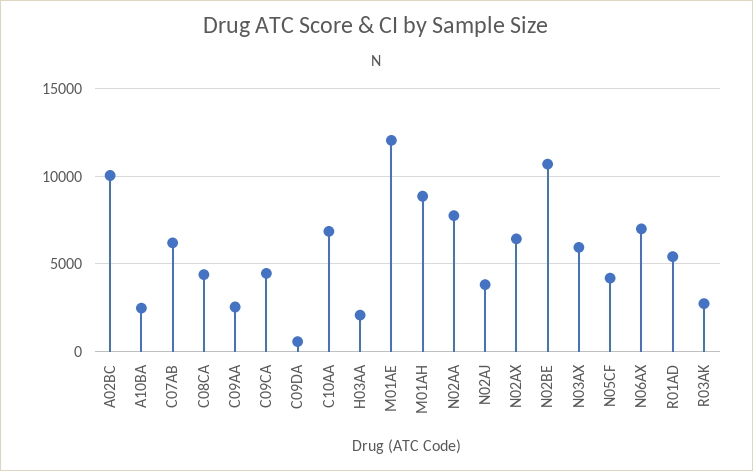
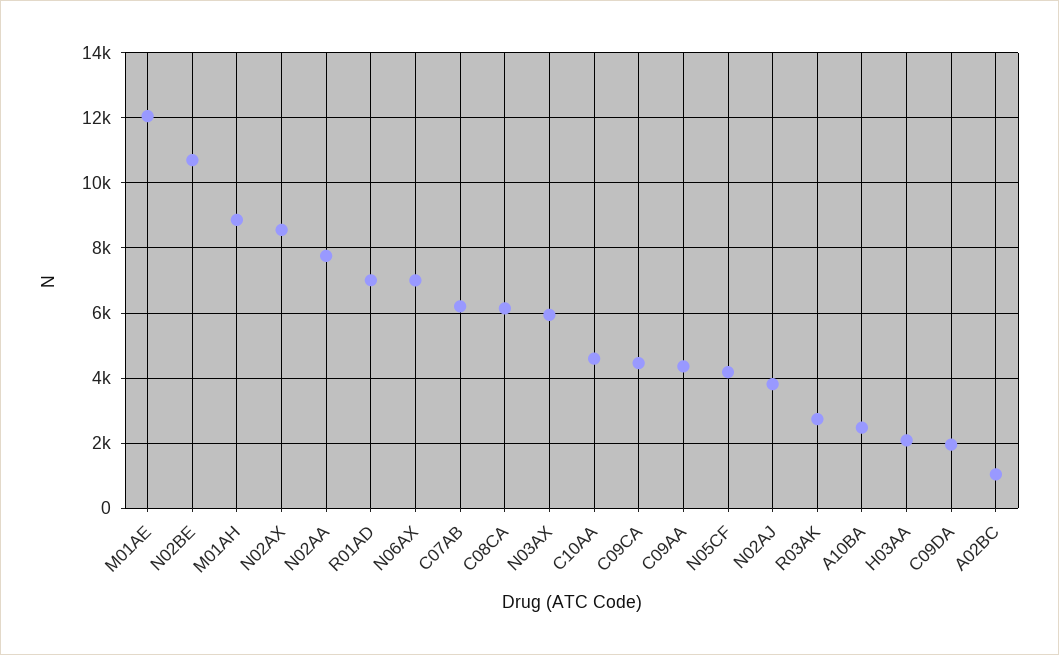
A02BC: 10000 -> 1000
C08CA: 4500 -> 6200
C09AA: 2500 -> 4400
C09DA: 500 -> 2000
C10AA: 7000 -> 4600
N02AX: 6500 -> 8600
R01AD: 5500 -> 7000

